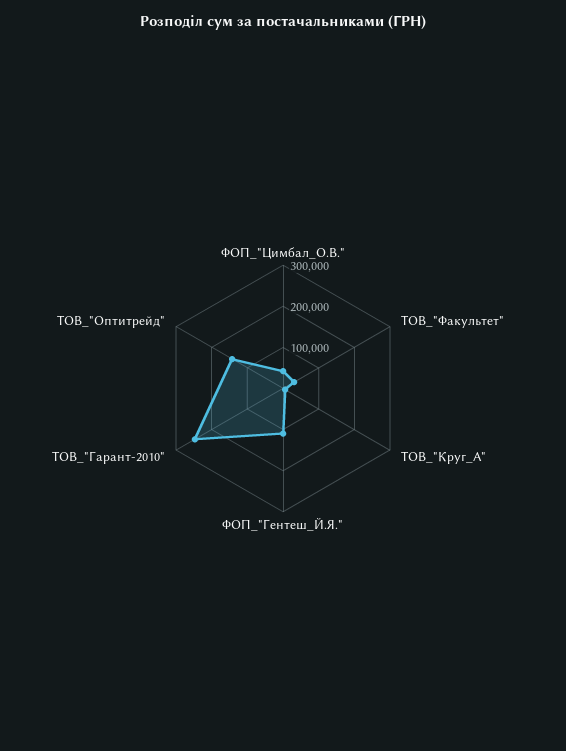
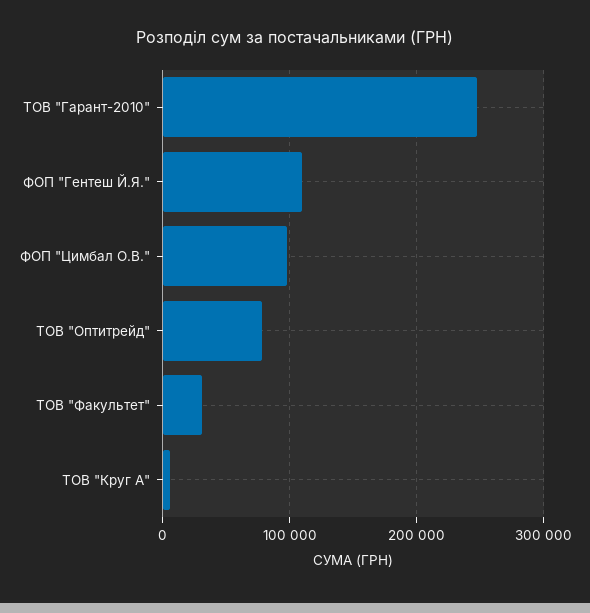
ФОП_"Цимбал_О.В.": 40000 -> 100000
ТОВ_"Оптитрейд": 140000 -> 80000

